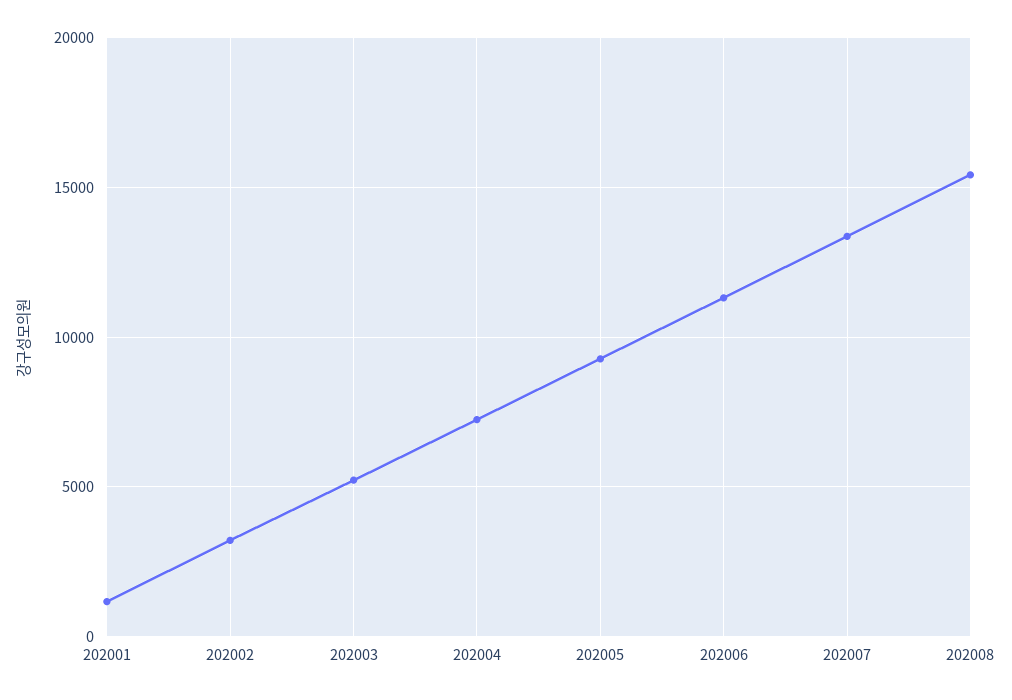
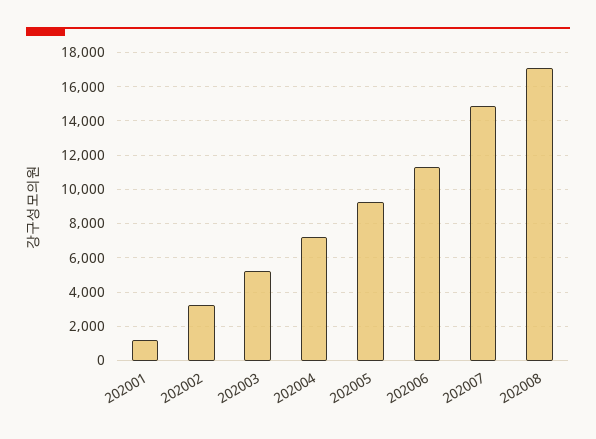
202007: 13500 -> 15000
202008: 15500 -> 17000

